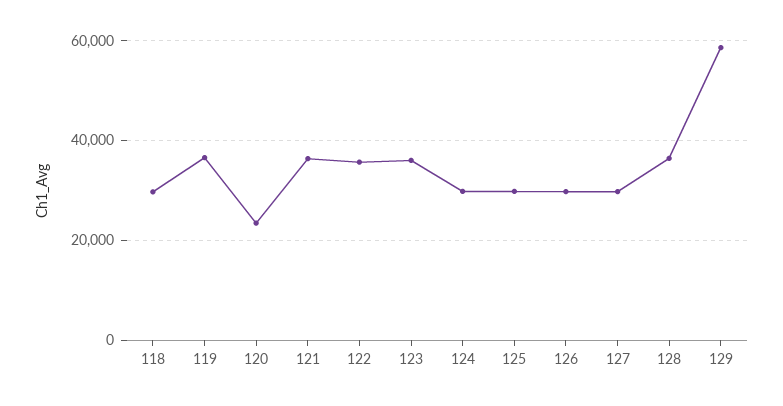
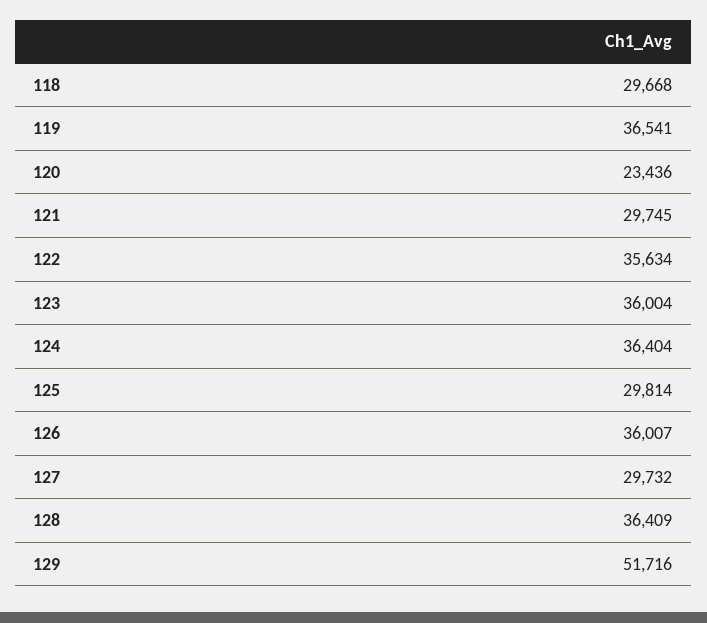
121: 36000 -> 29745
124: 30000 -> 36404
126: 30000 -> 36007
129: 58000 -> 51716

